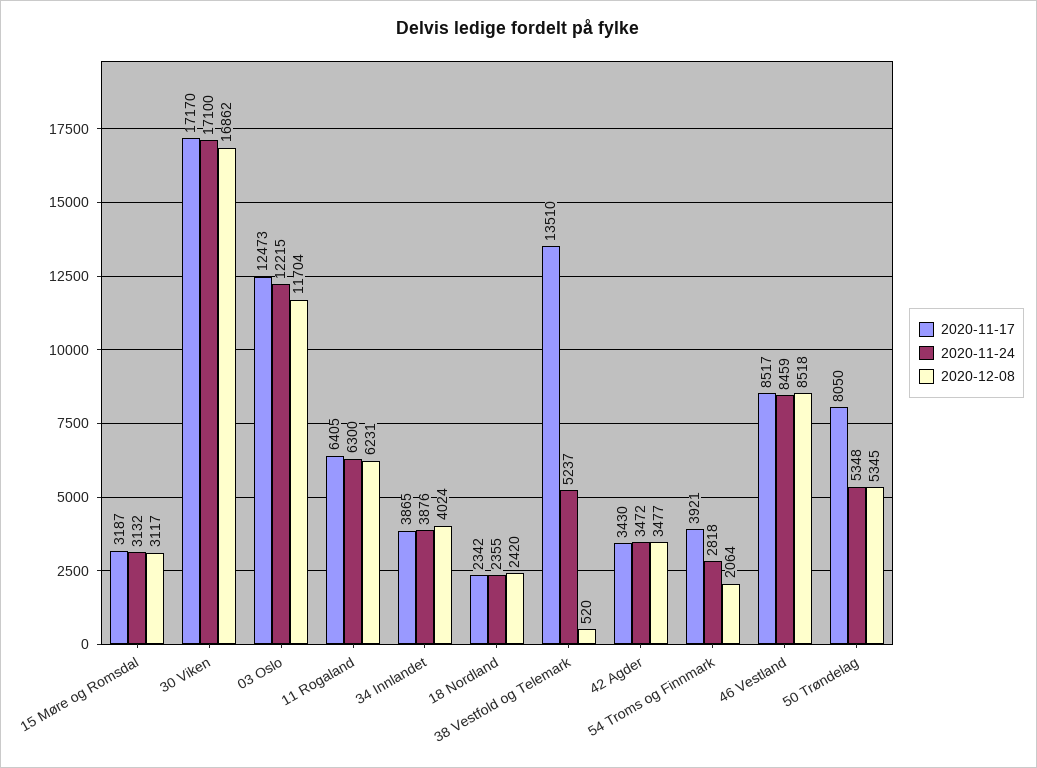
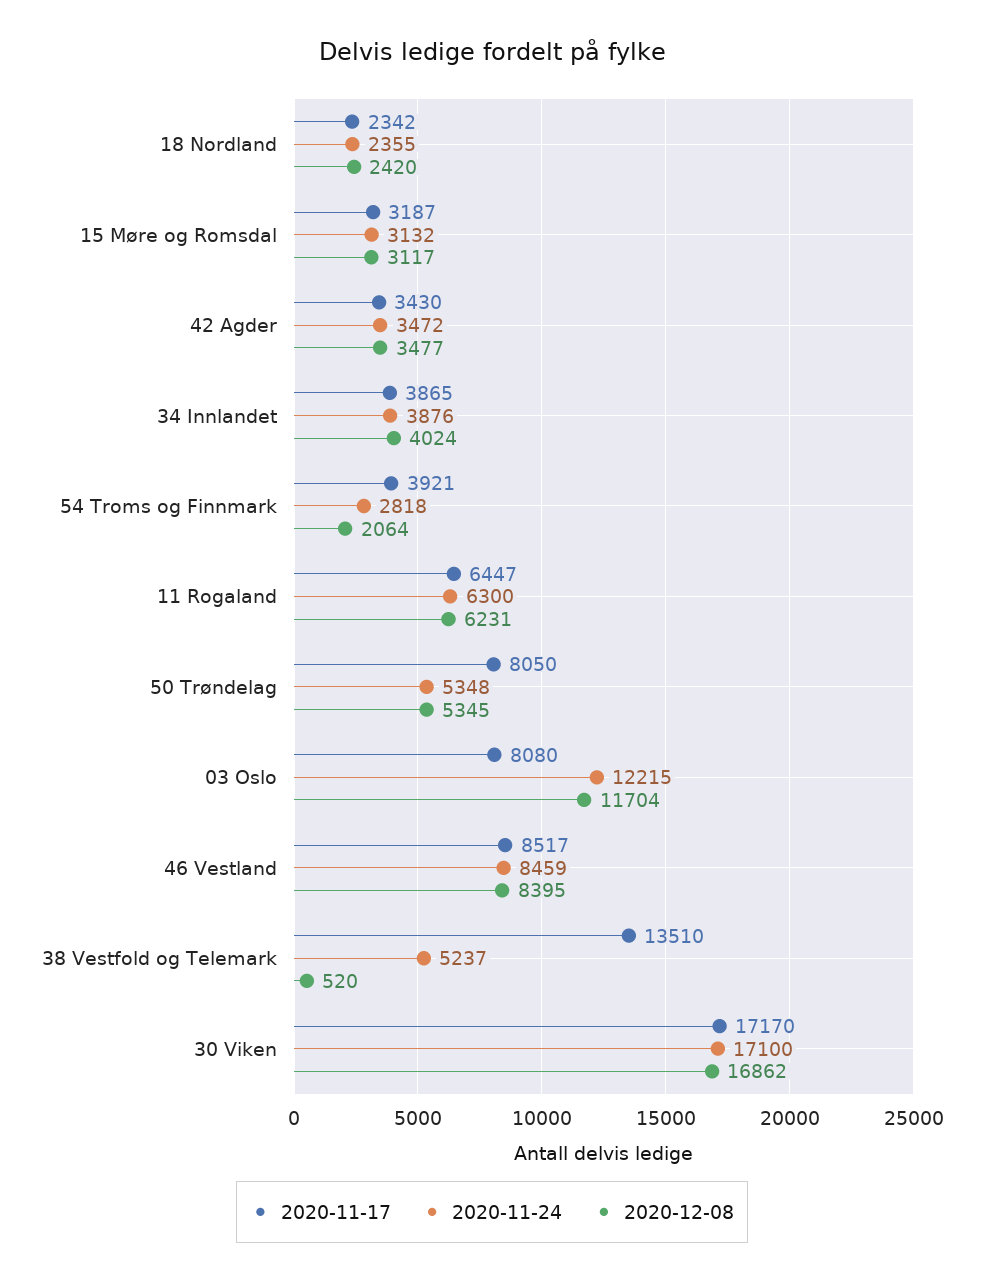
2020-11-17, 03 Oslo: 12473 -> 8080
2020-11-17, 11 Rogaland: 6405 -> 6447
2020-12-08, 46 Vestland: 8518 -> 8395

